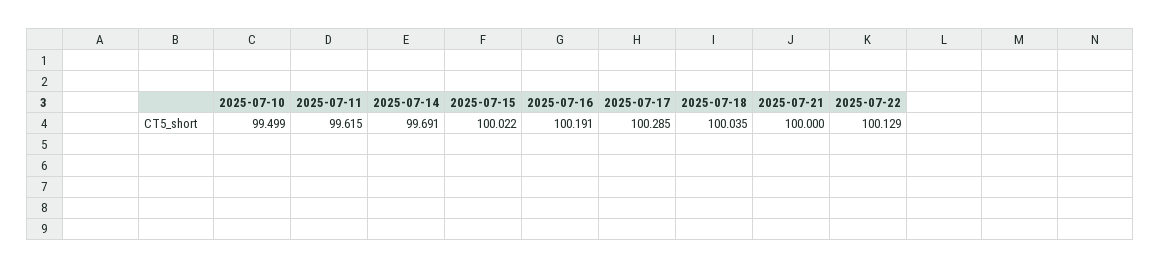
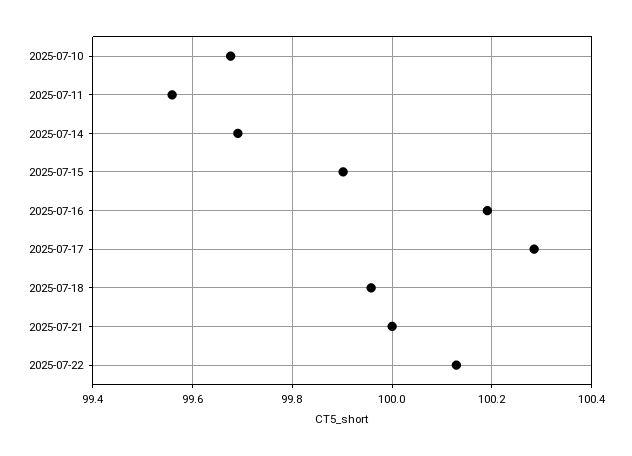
2025-07-10: 99.499 -> 99.68
2025-07-11: 99.615 -> 99.56
2025-07-15: 100.022 -> 99.9
2025-07-18: 100.035 -> 99.96

